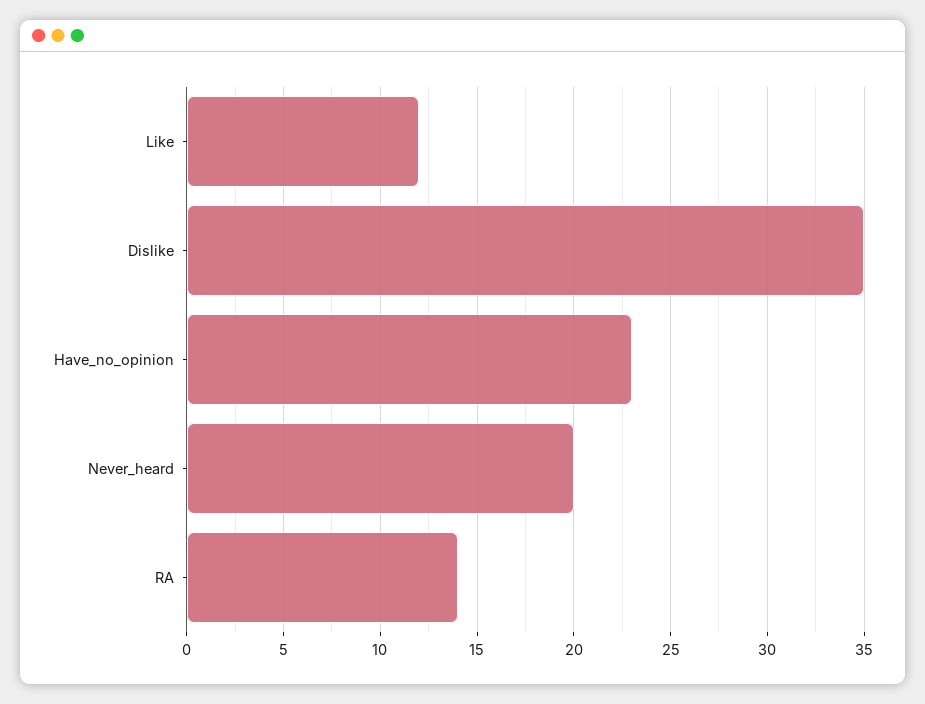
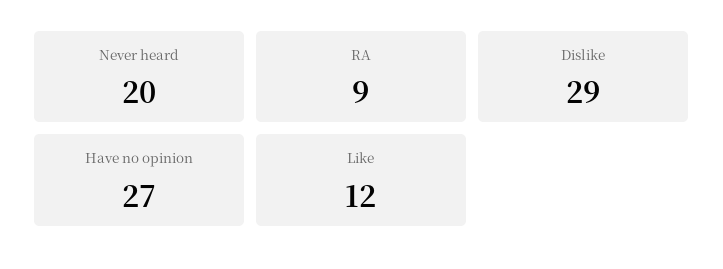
Dislike: 35 -> 29
Have_no_opinion: 23 -> 27
RA: 14 -> 9

